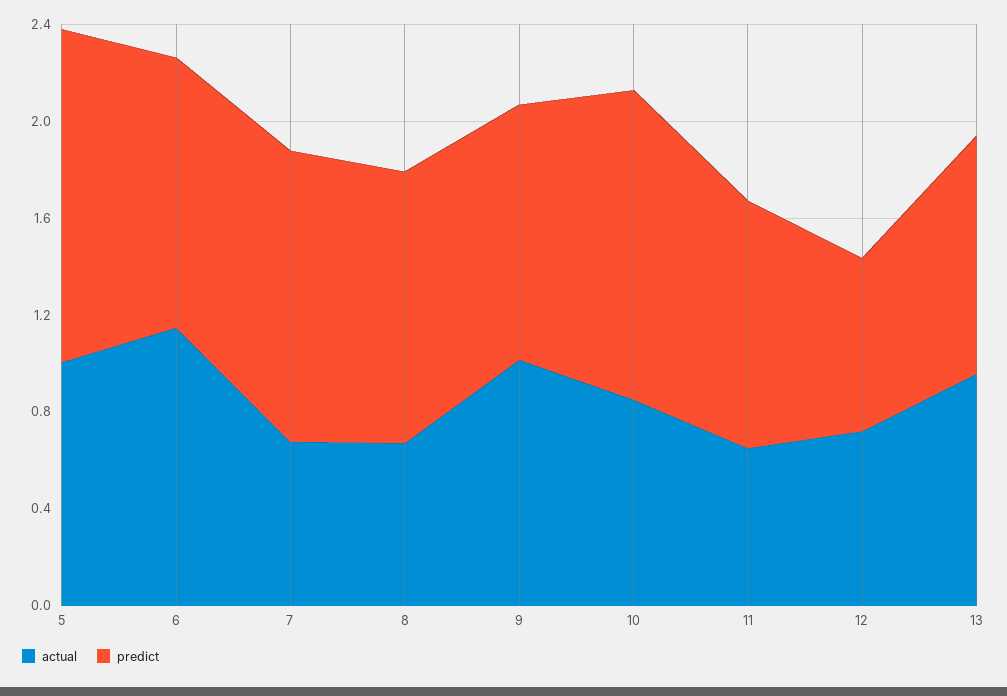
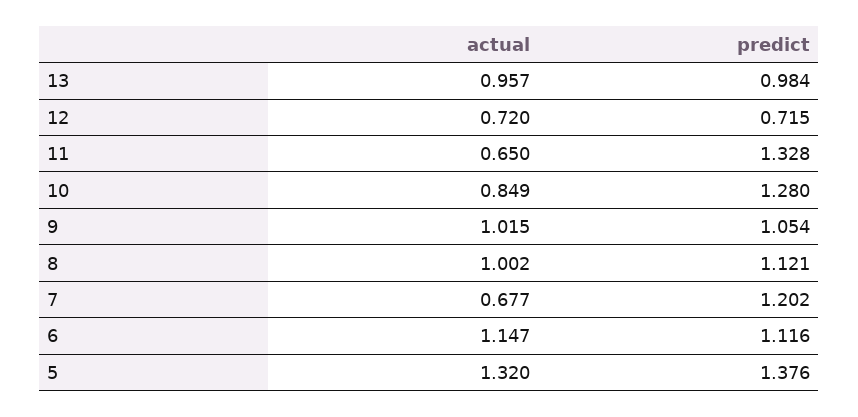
actual, 5: 1 -> 1.32
actual, 8: 0.7 -> 1.002
predict, 11: 1 -> 1.328

